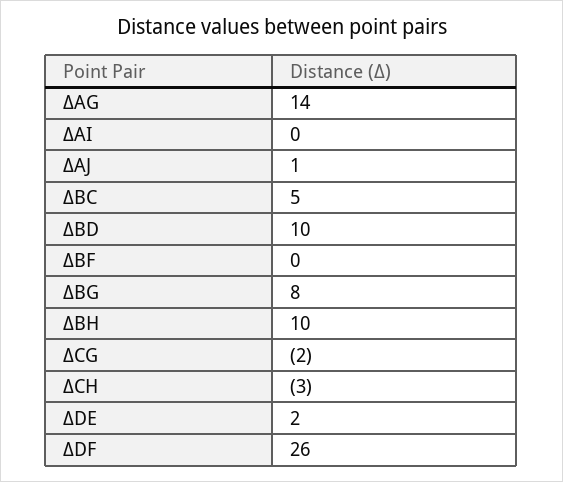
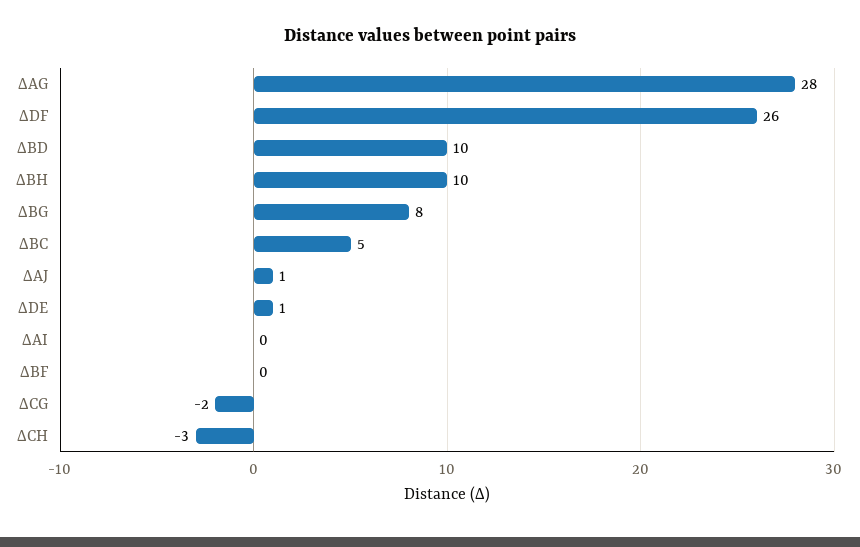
∆AG: 14 -> 28
∆DE: 2 -> 1

